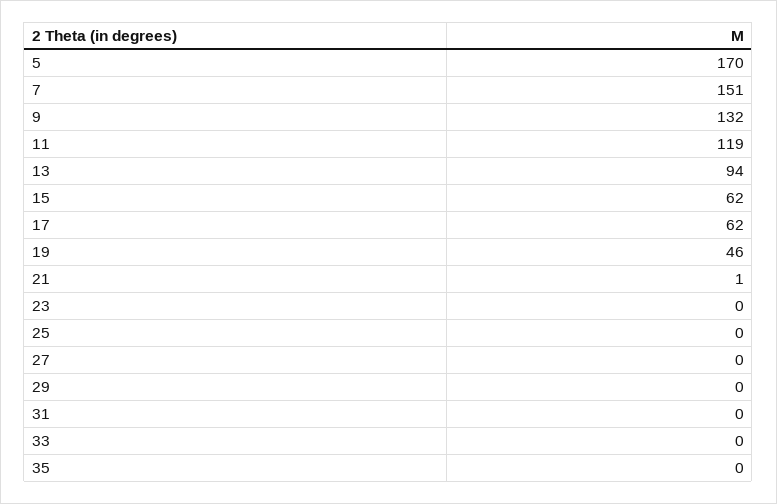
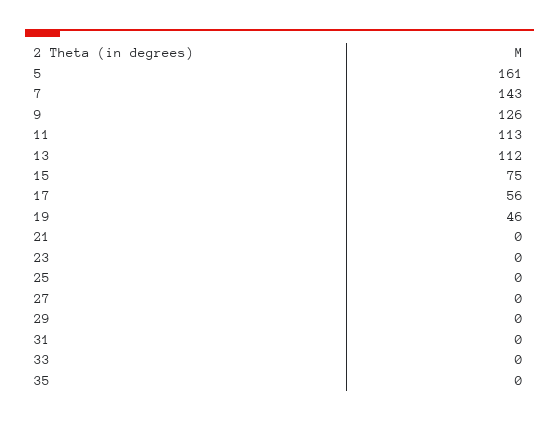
5: 170 -> 161
7: 151 -> 143
9: 132 -> 126
11: 119 -> 113
13: 94 -> 112
15: 62 -> 75
17: 62 -> 56
21: 1 -> 0

